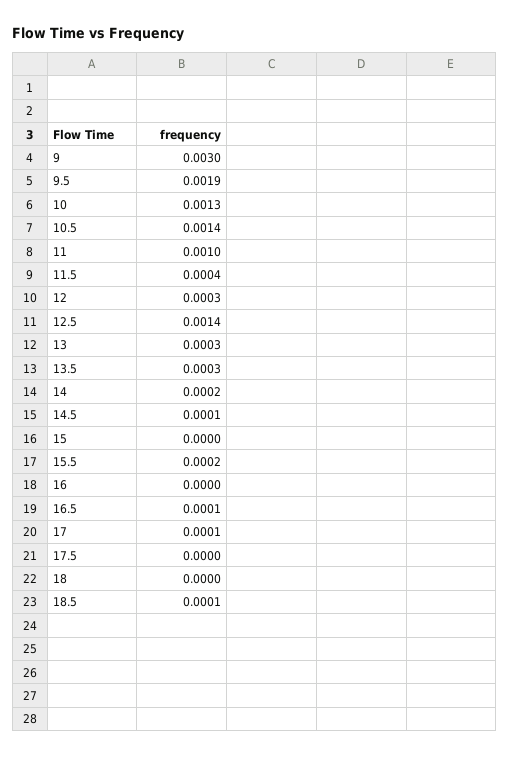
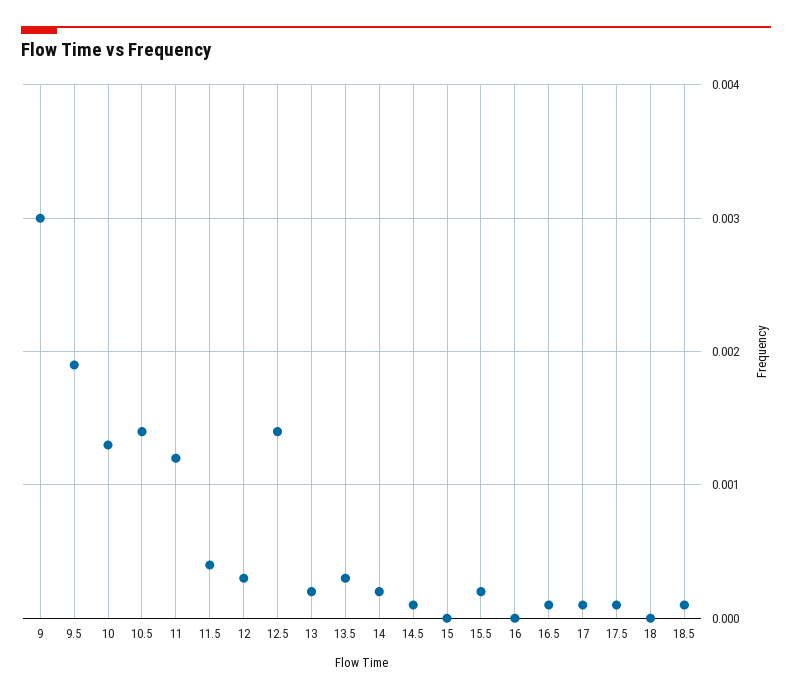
11: 0.001 -> 0.0012
13: 0.0003 -> 0.0002
17.5: 0 -> 0.0001

